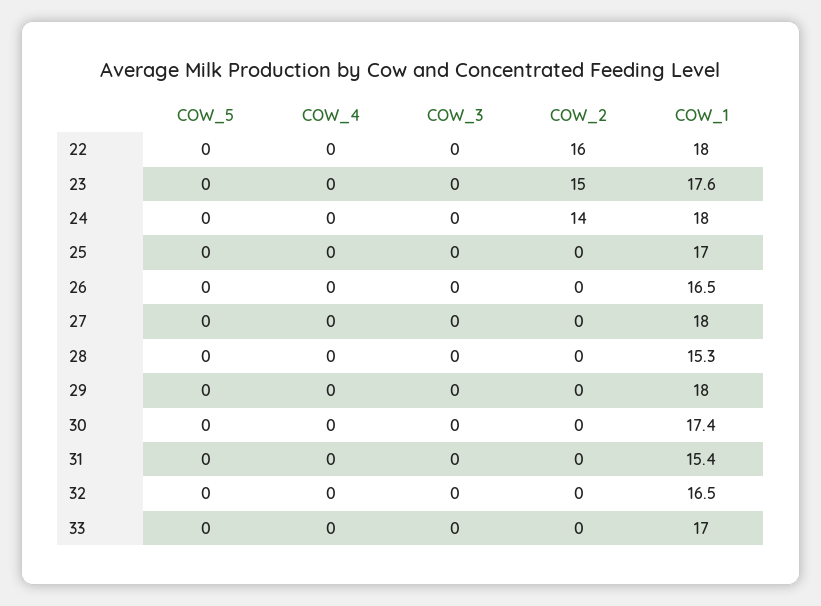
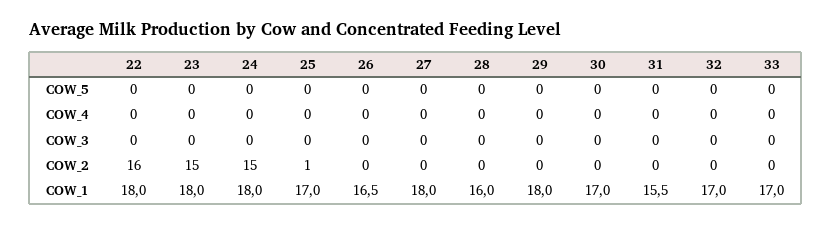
COW_1, 23: 17.6 -> 18
COW_2, 24: 14 -> 15
COW_2, 25: 0 -> 1
COW_1, 28: 15.3 -> 16
COW_1, 30: 17.4 -> 17
COW_1, 31: 15.4 -> 15.5
COW_1, 32: 16.5 -> 17

